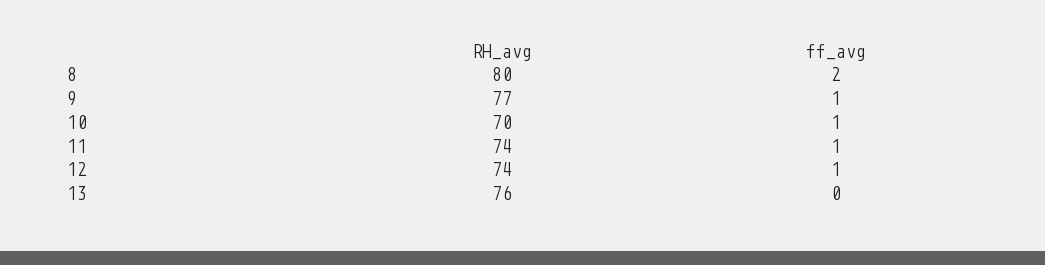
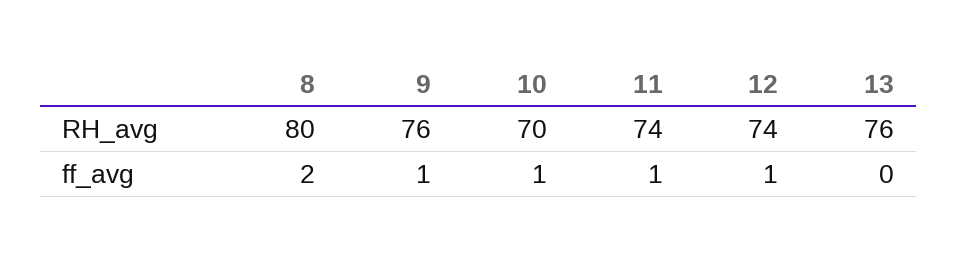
RH_avg, 9: 77 -> 76

